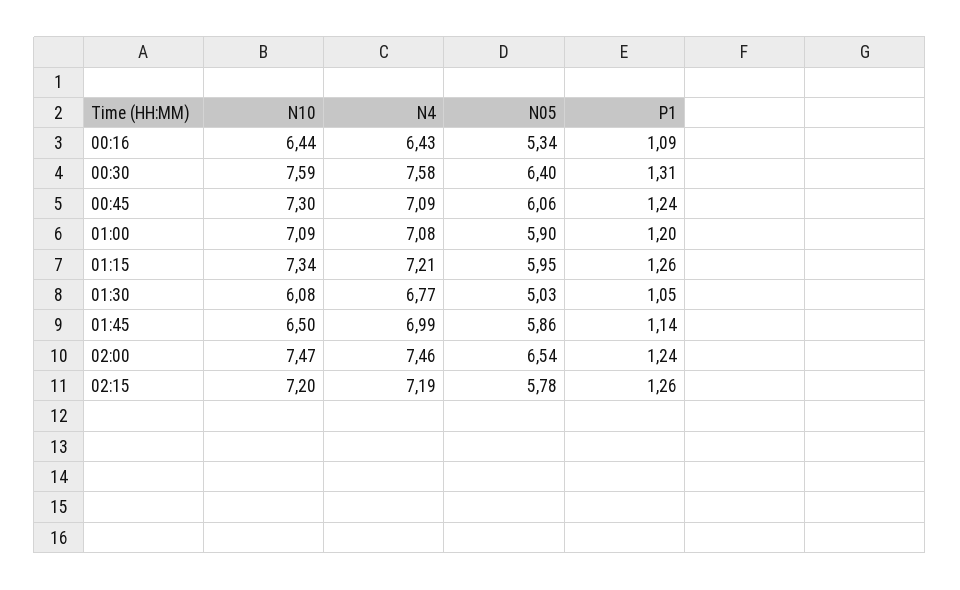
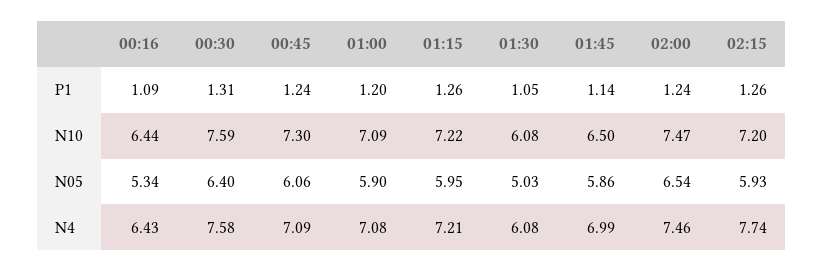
N10, 01:15: 7.34 -> 7.22
N4, 01:30: 6.77 -> 6.08
N4, 02:15: 7.19 -> 7.74
N05, 02:15: 5.78 -> 5.93

